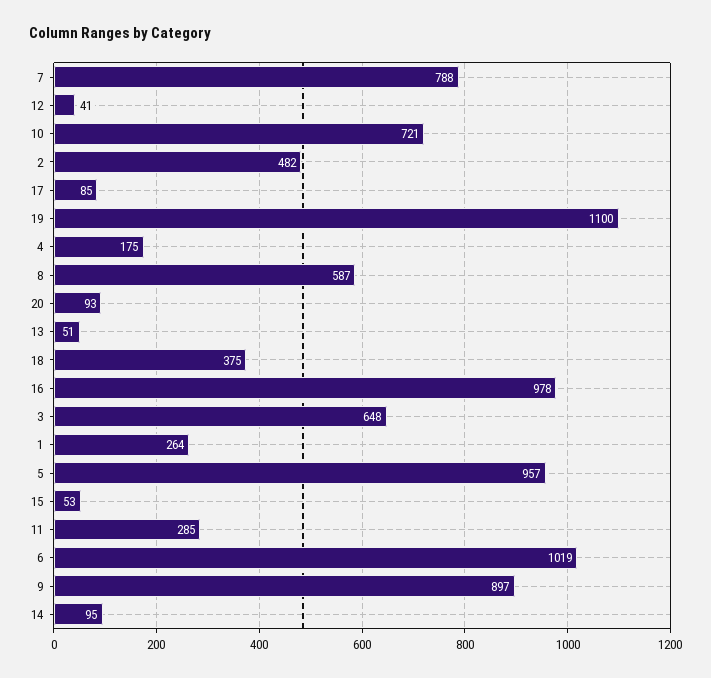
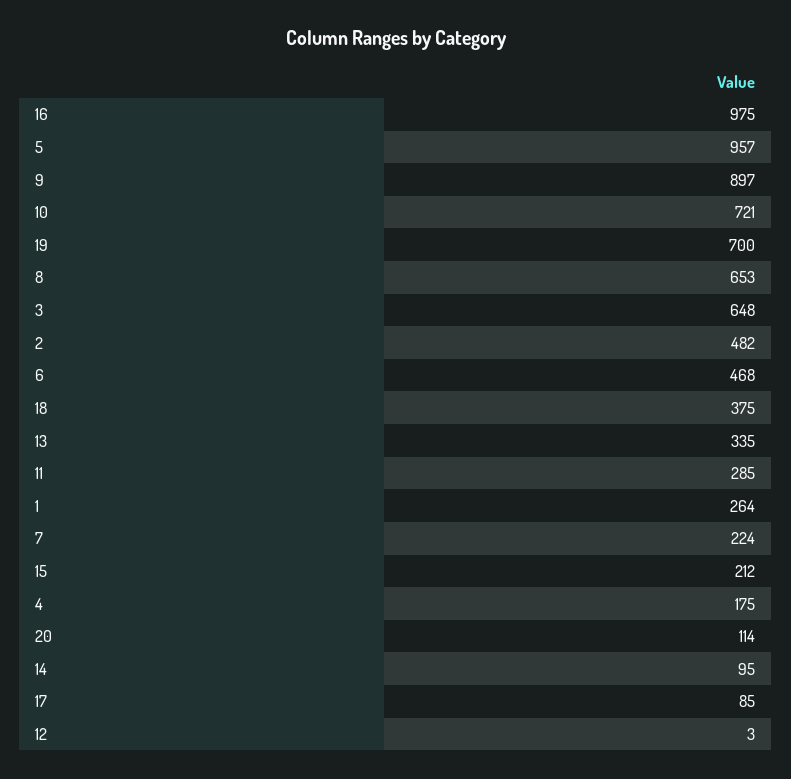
7: 788 -> 224
12: 41 -> 3
19: 1100 -> 700
8: 587 -> 653
20: 93 -> 114
13: 51 -> 335
16: 978 -> 975
15: 53 -> 212
6: 1019 -> 468

